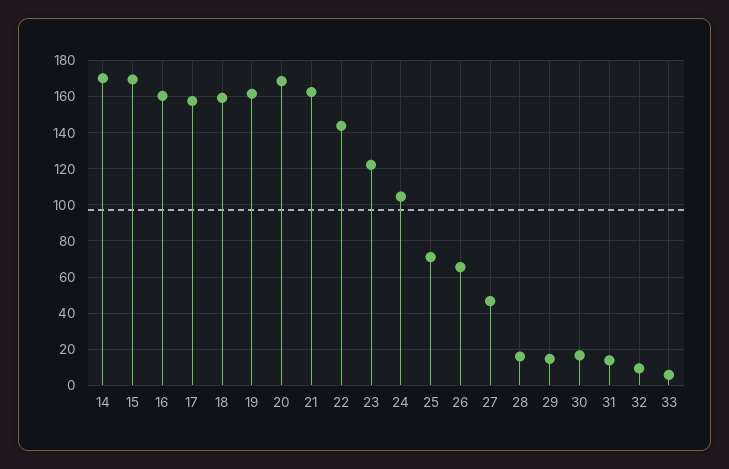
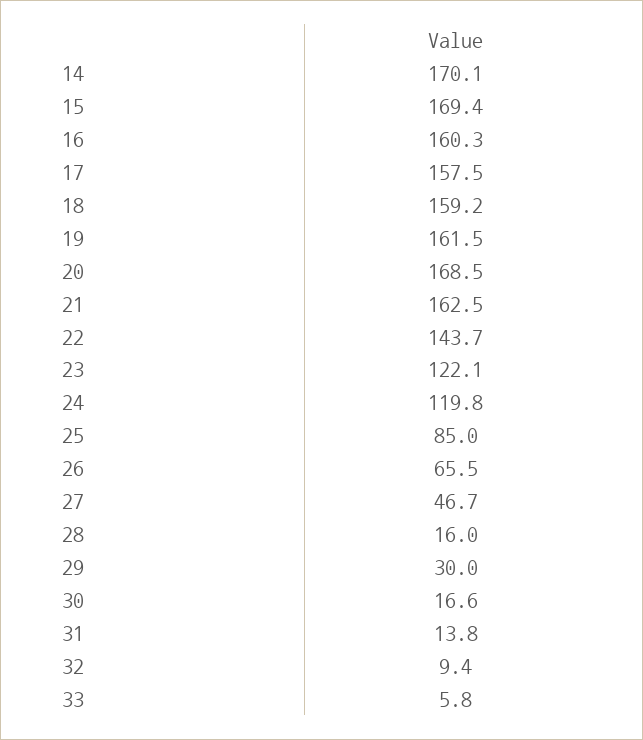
24: 105 -> 119.8
25: 70 -> 85
29: 15 -> 30

